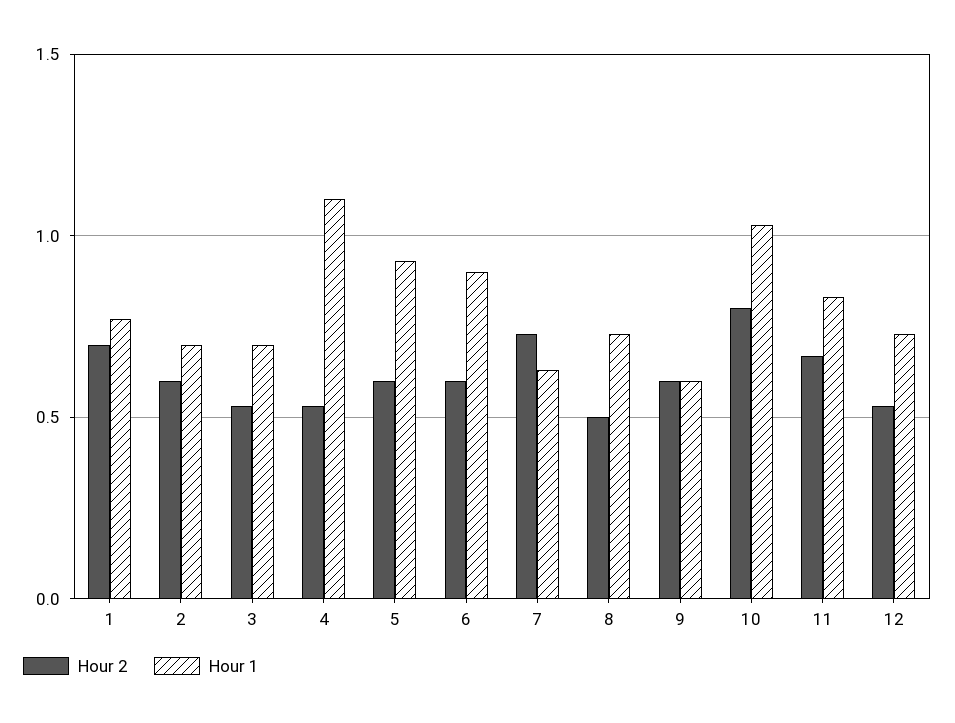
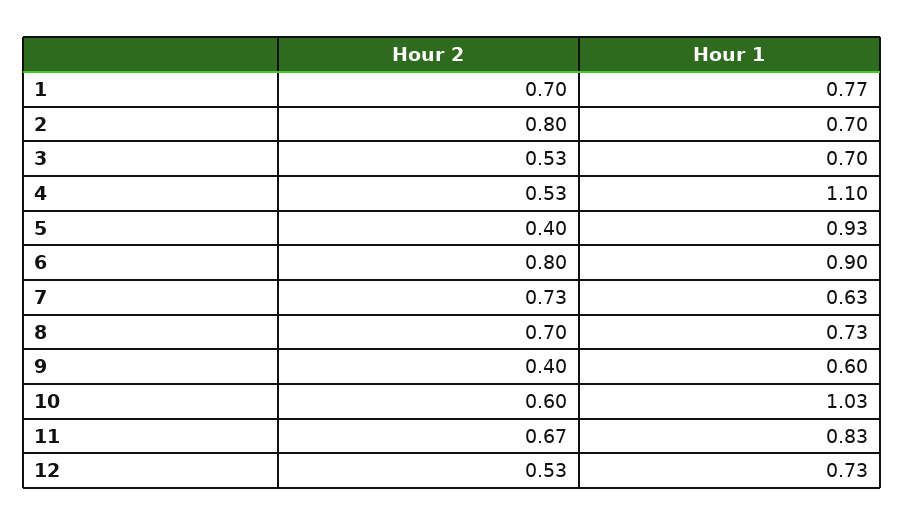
Hour 2, 2: 0.6 -> 0.8
Hour 2, 5: 0.6 -> 0.4
Hour 2, 6: 0.6 -> 0.8
Hour 2, 8: 0.5 -> 0.7
Hour 2, 9: 0.6 -> 0.4
Hour 2, 10: 0.8 -> 0.6

